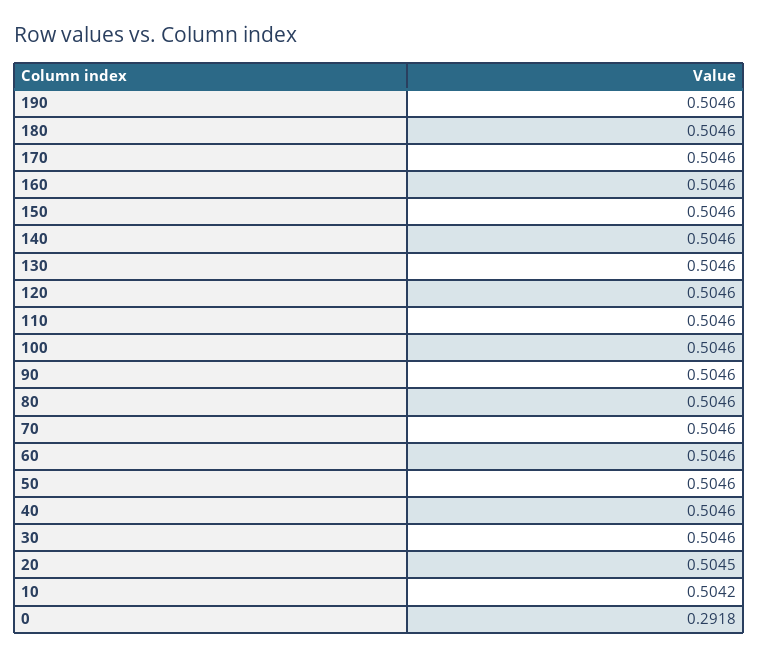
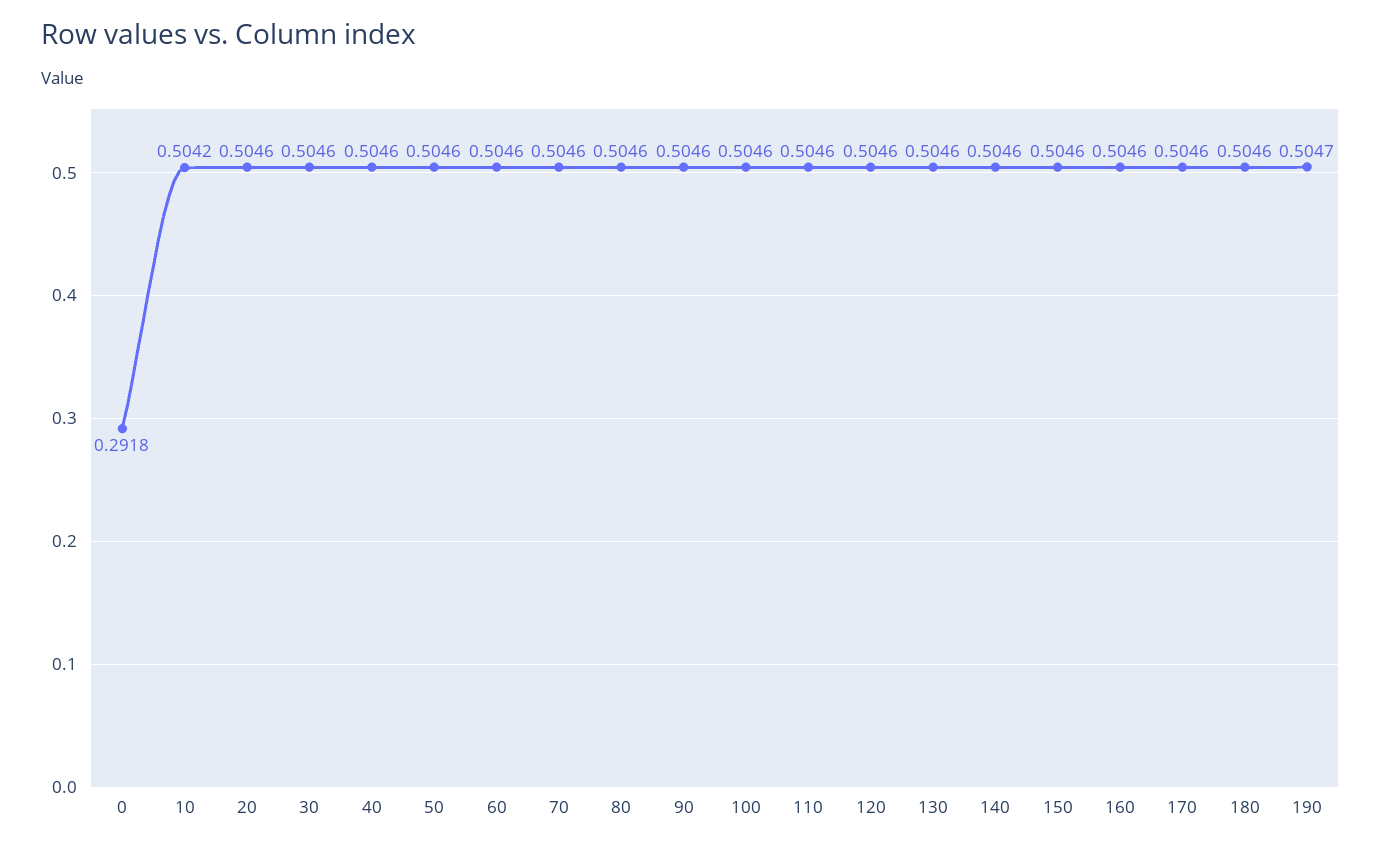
190: 0.5046 -> 0.5047
20: 0.5045 -> 0.5046

